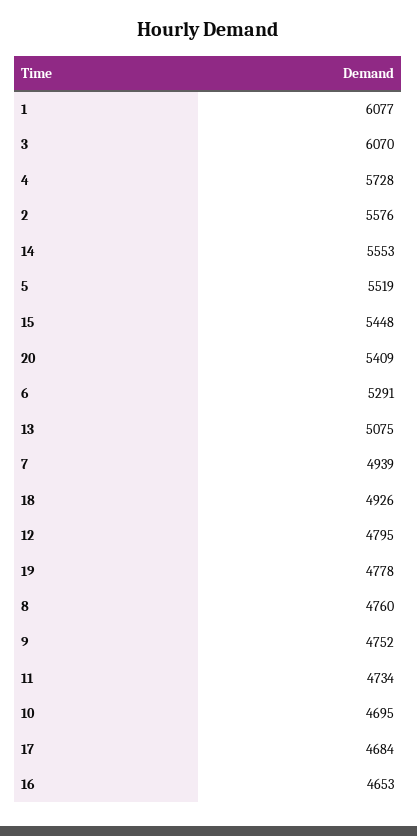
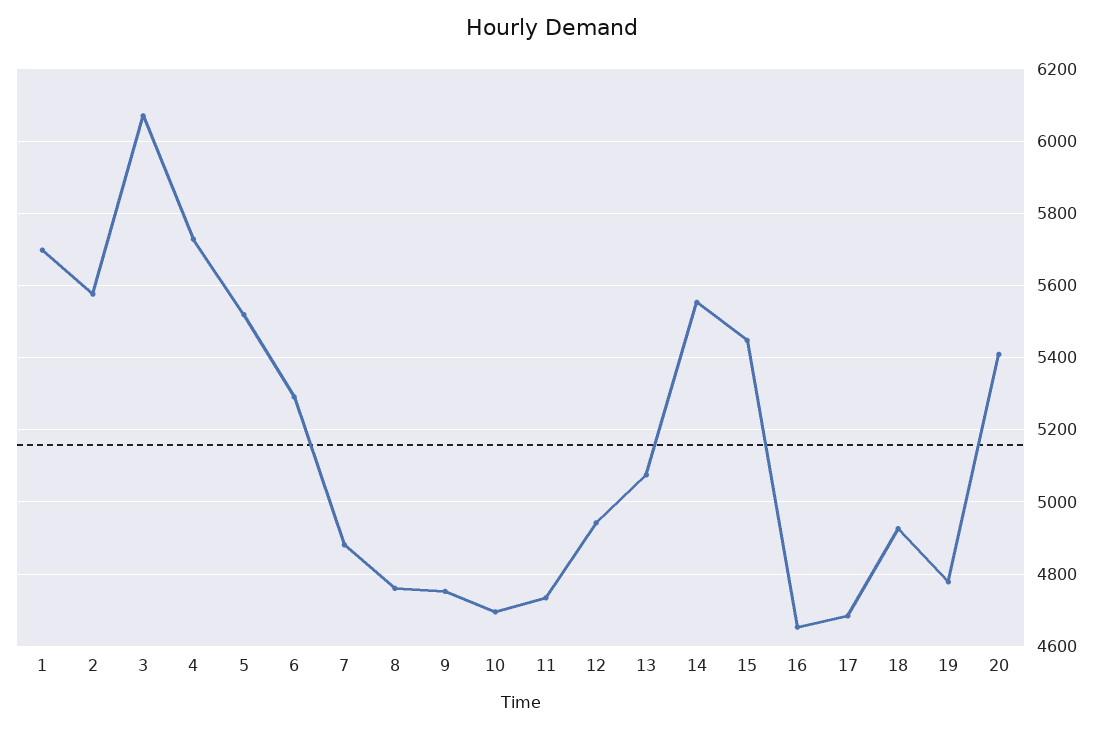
1: 6077 -> 5700
7: 4939 -> 4880
12: 4795 -> 4940

